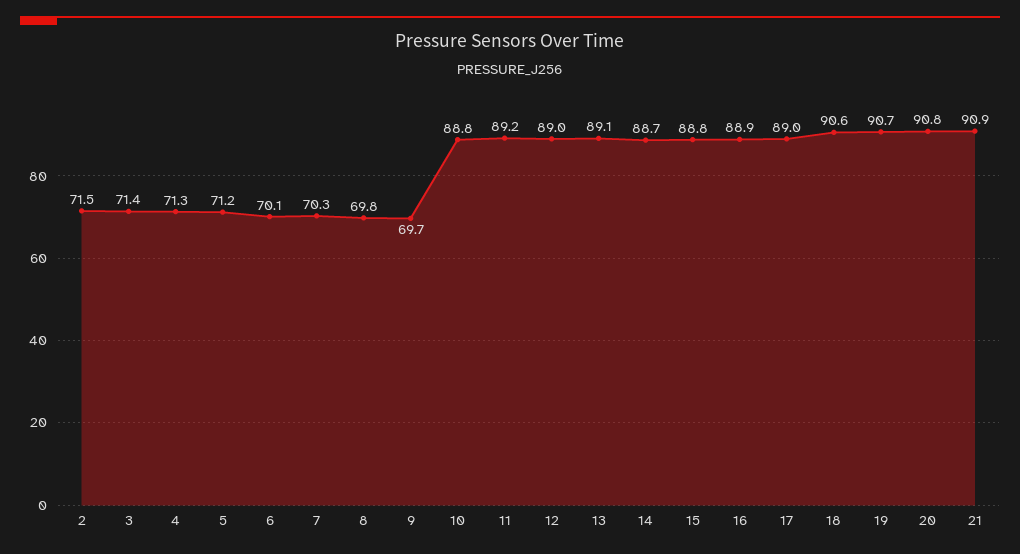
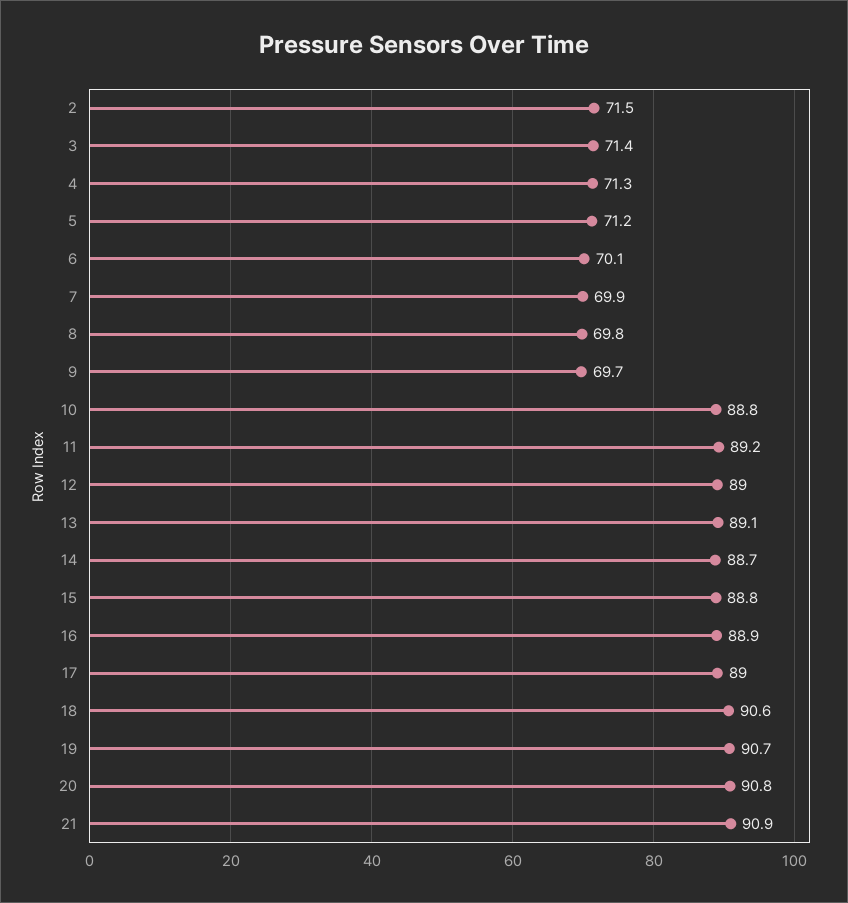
7: 70.3 -> 69.9

